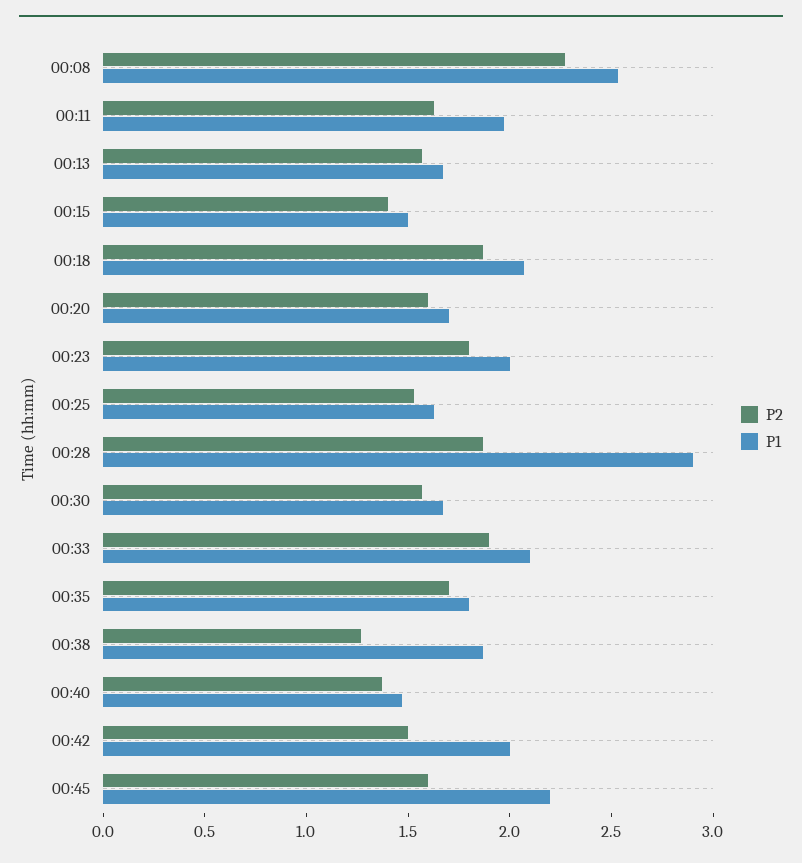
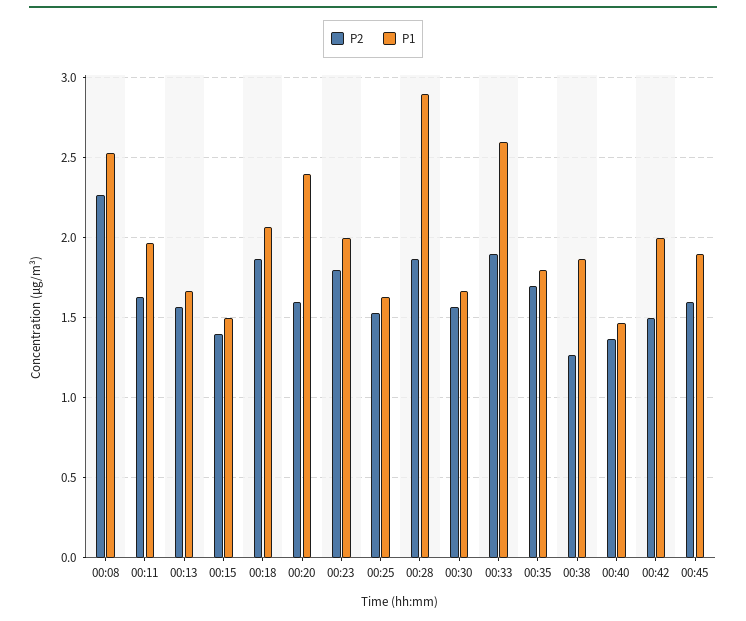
P1, 00:20: 1.7 -> 2.4
P1, 00:33: 2.1 -> 2.6
P1, 00:45: 2.2 -> 1.9

